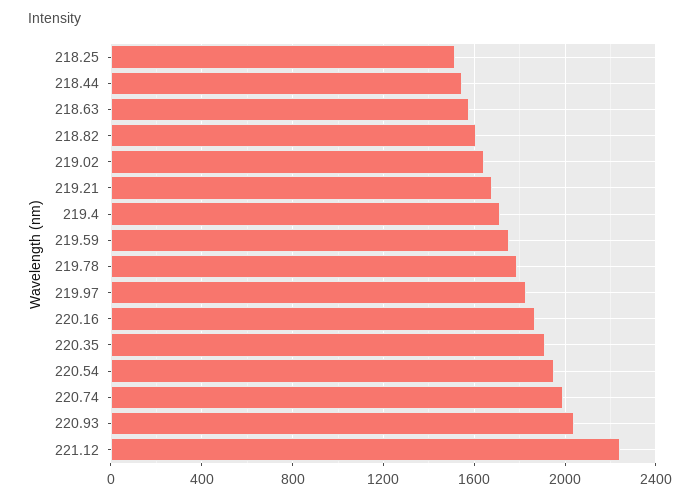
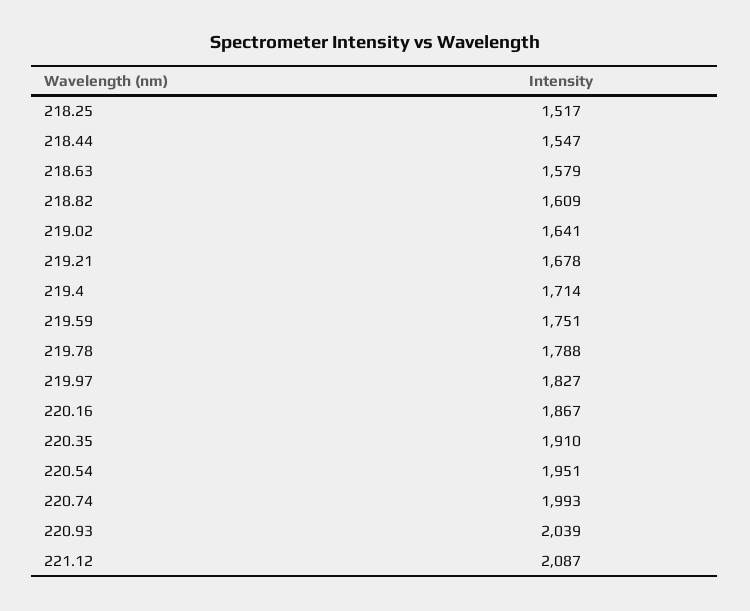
221.12: 2250 -> 2087

